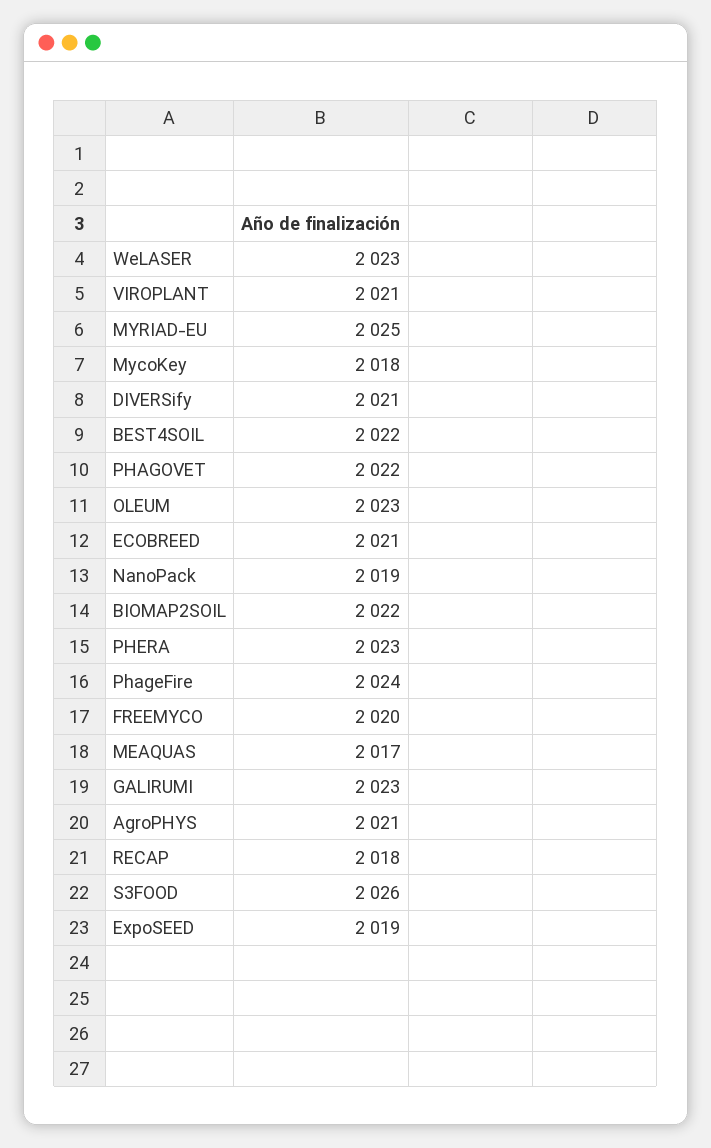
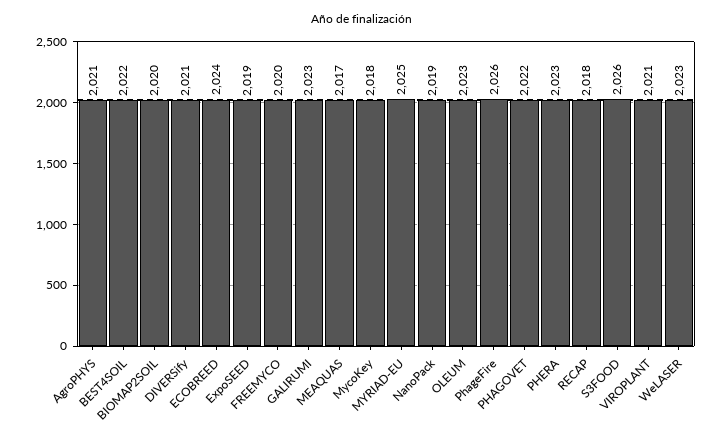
ECOBREED: 2021 -> 2024
BIOMAP2SOIL: 2022 -> 2020
PhageFire: 2024 -> 2026

